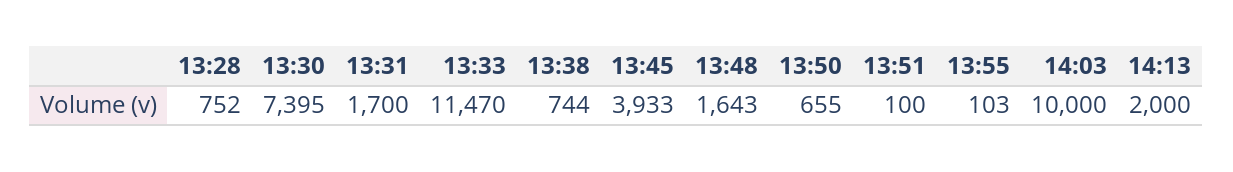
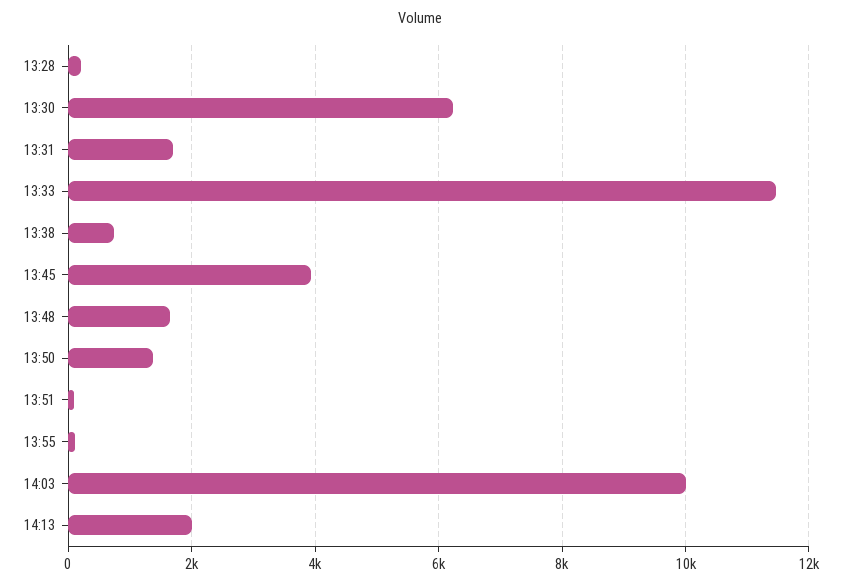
13:28: 752 -> 200
13:30: 7395 -> 6200
13:50: 655 -> 1400

